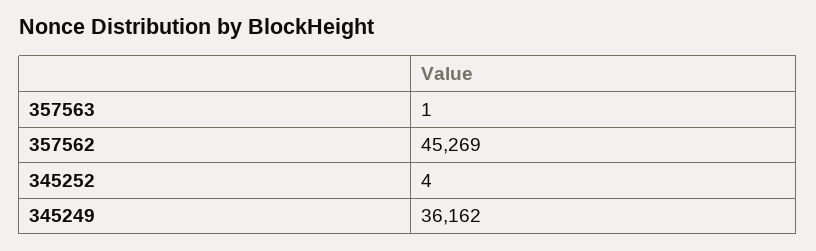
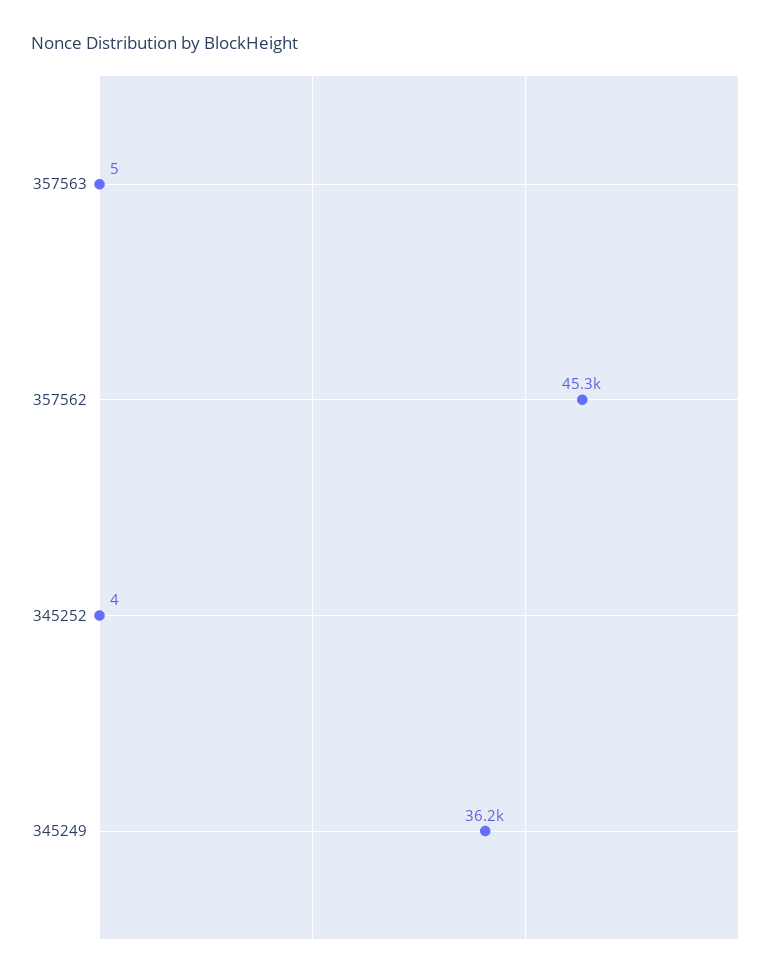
357563: 1 -> 5

